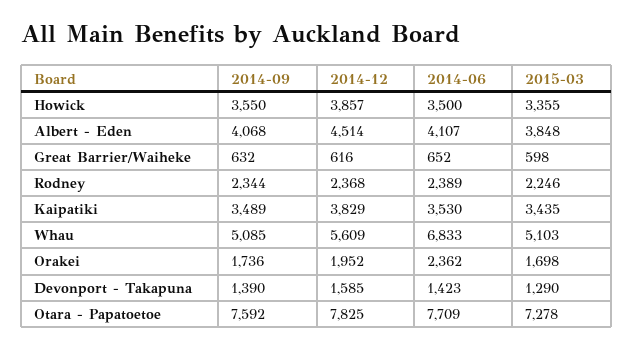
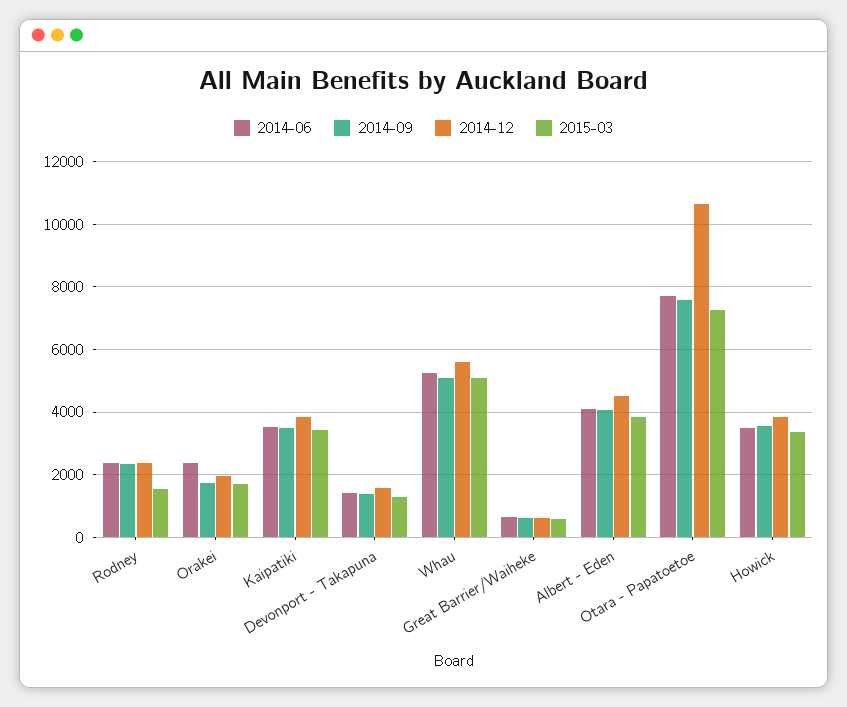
2015-03, Rodney: 2246 -> 1600
2014-06, Whau: 6833 -> 5200
2014-12, Otara - Papatoetoe: 7825 -> 10600

